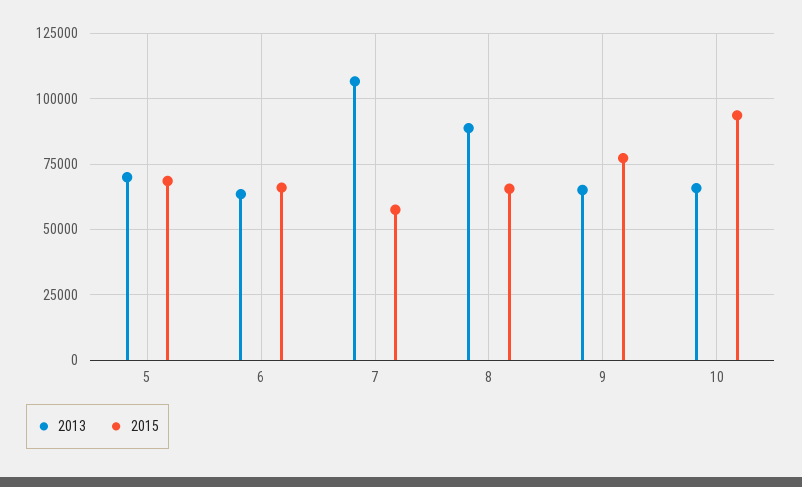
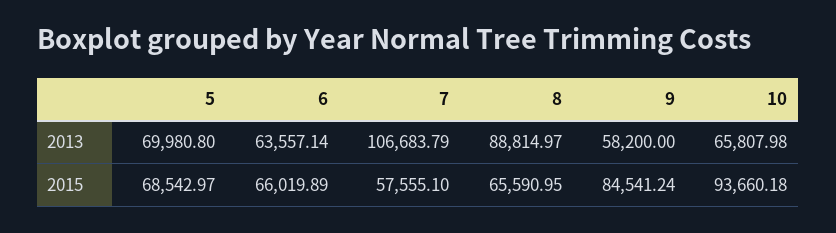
2013, 9: 65000 -> 58200
2015, 9: 77500 -> 84541.24

